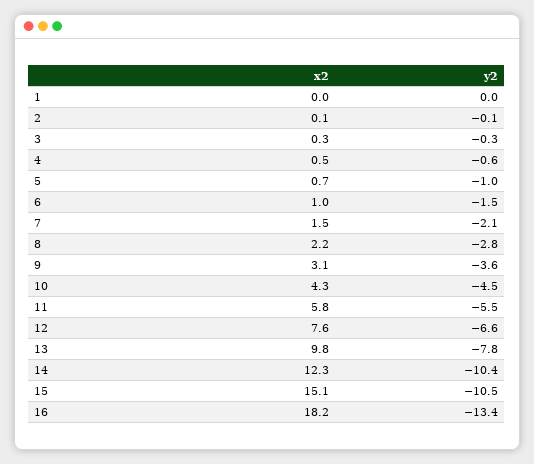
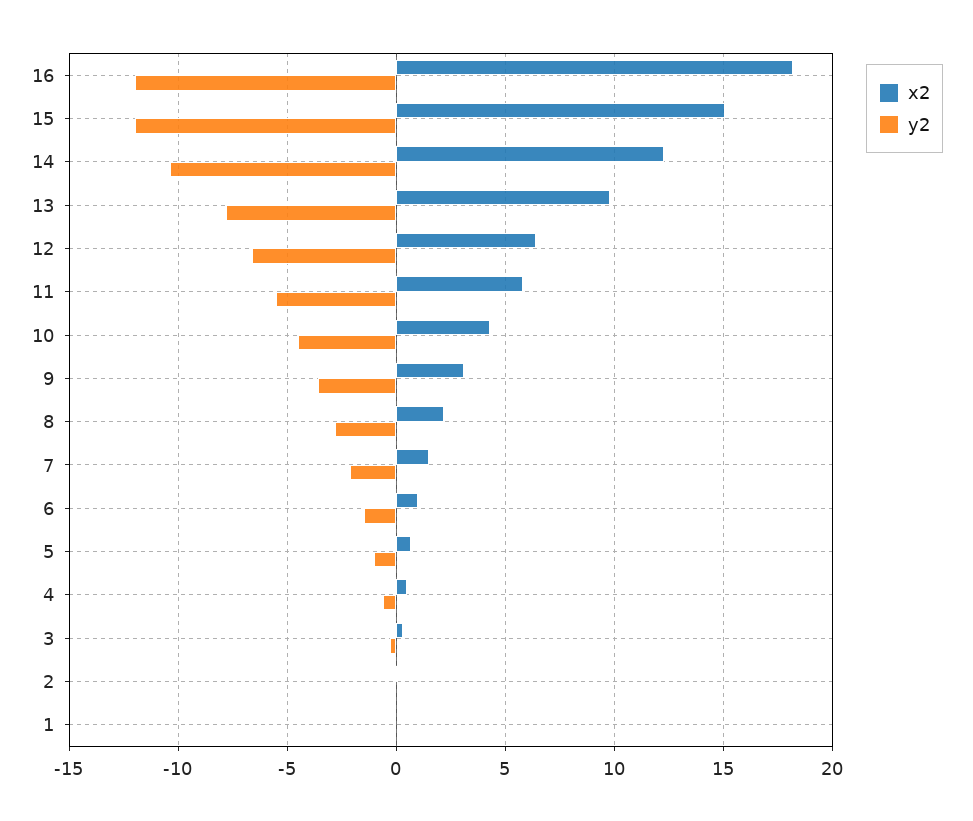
x2, 12: 7.6 -> 6.5
y2, 15: -10.5 -> -12
y2, 16: -13.4 -> -12

